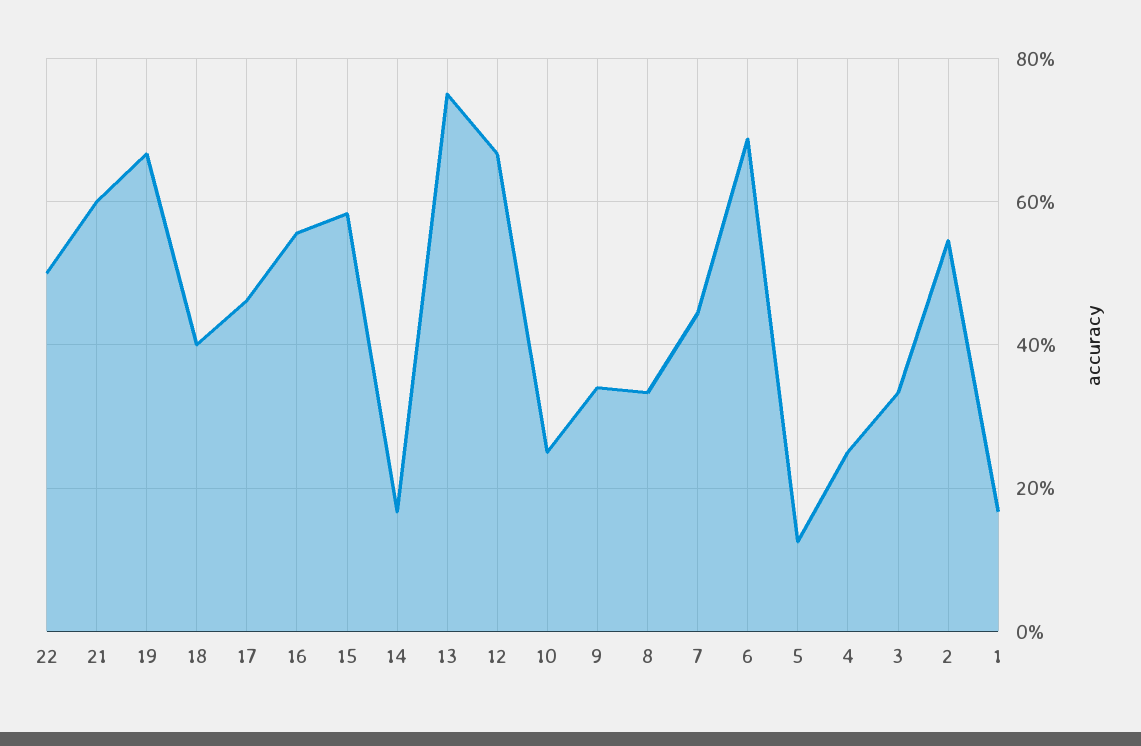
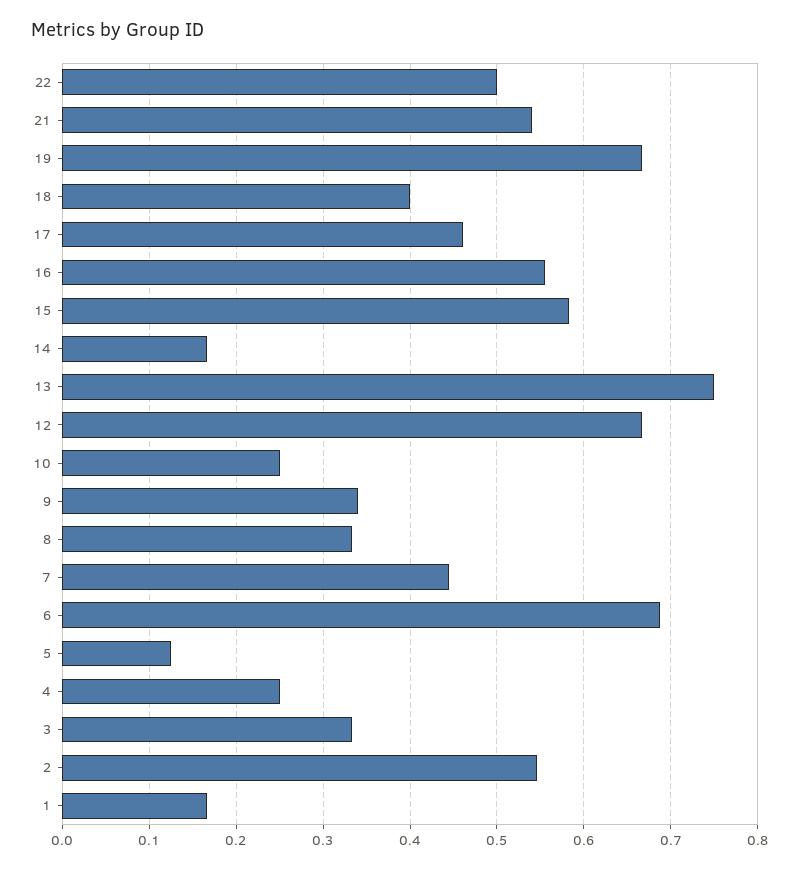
21: 0.6 -> 0.54

